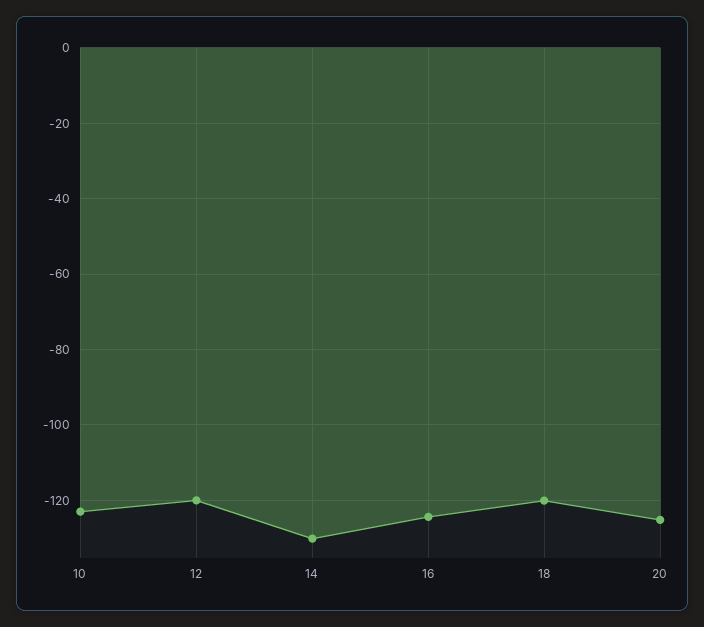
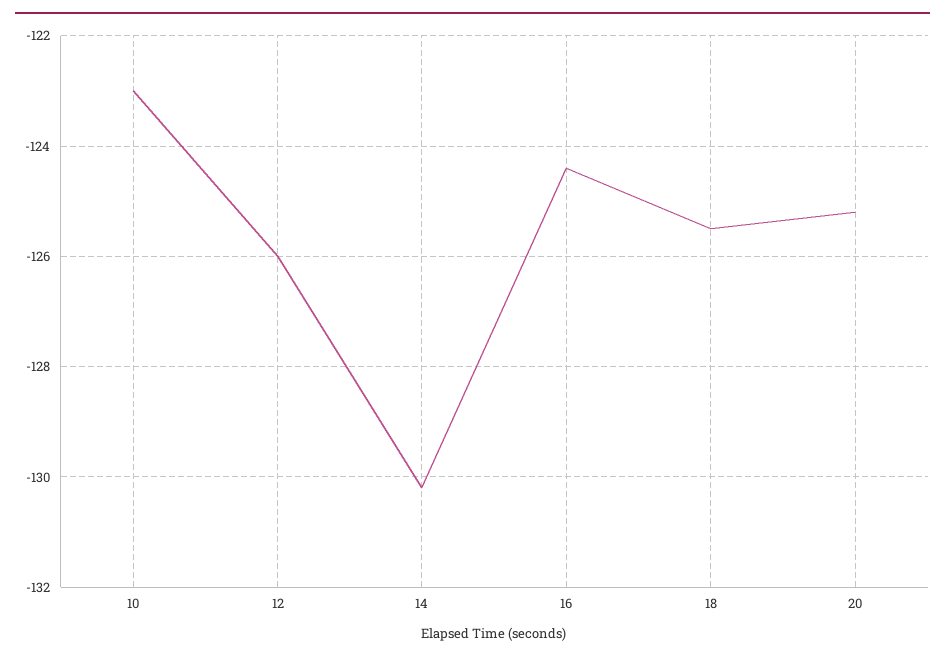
12: -120 -> -126
18: -120 -> -125.5

